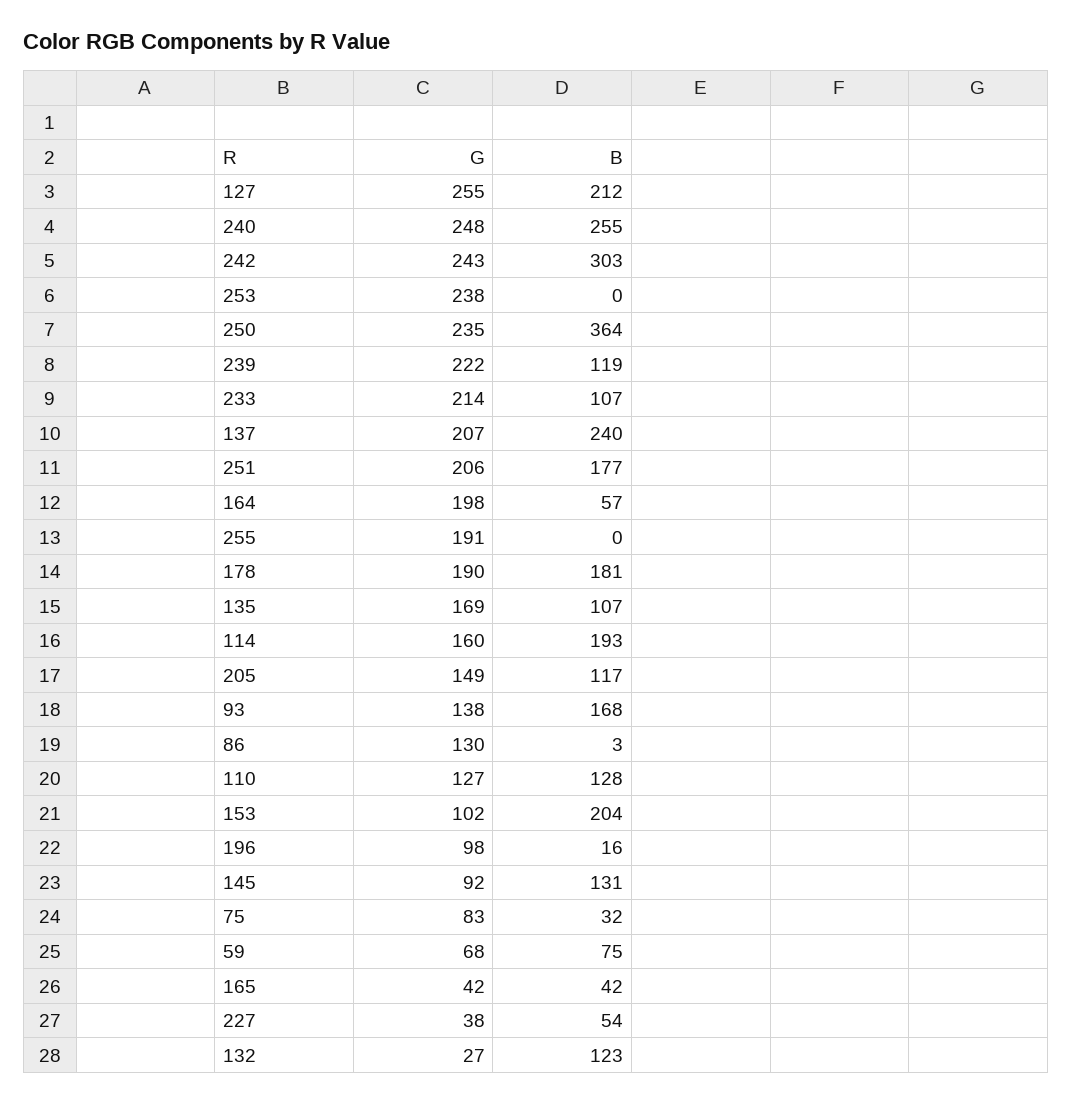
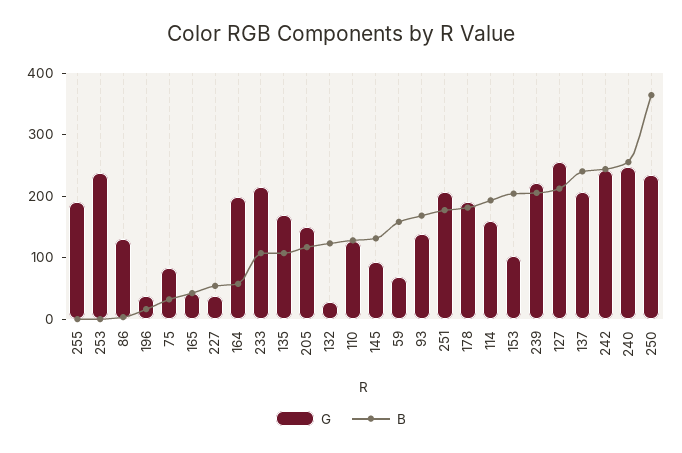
B, 242: 303 -> 240
B, 239: 119 -> 200
G, 196: 98 -> 40
B, 59: 75 -> 160

